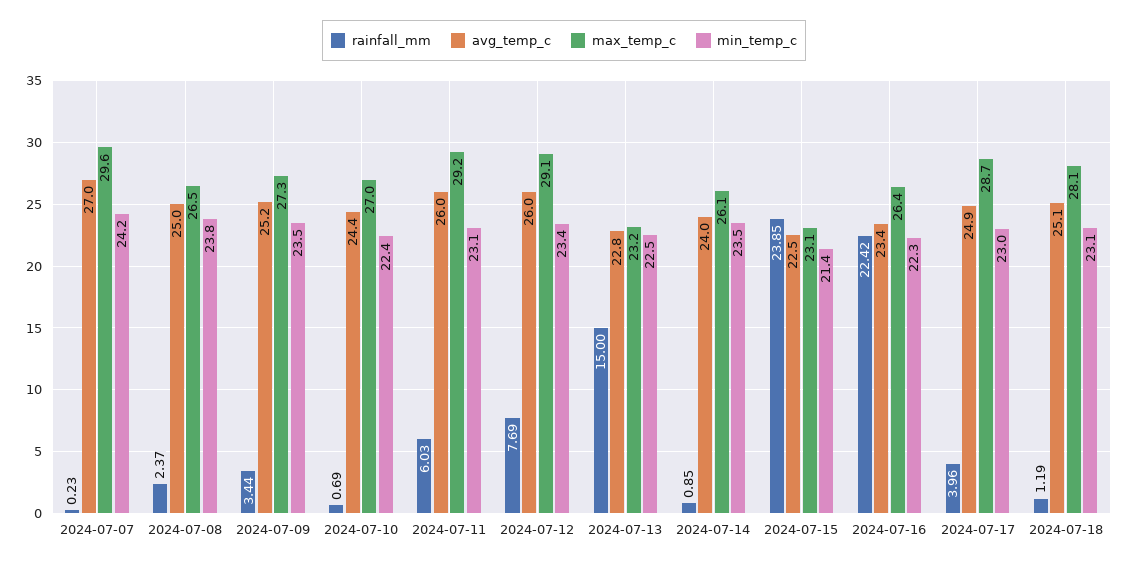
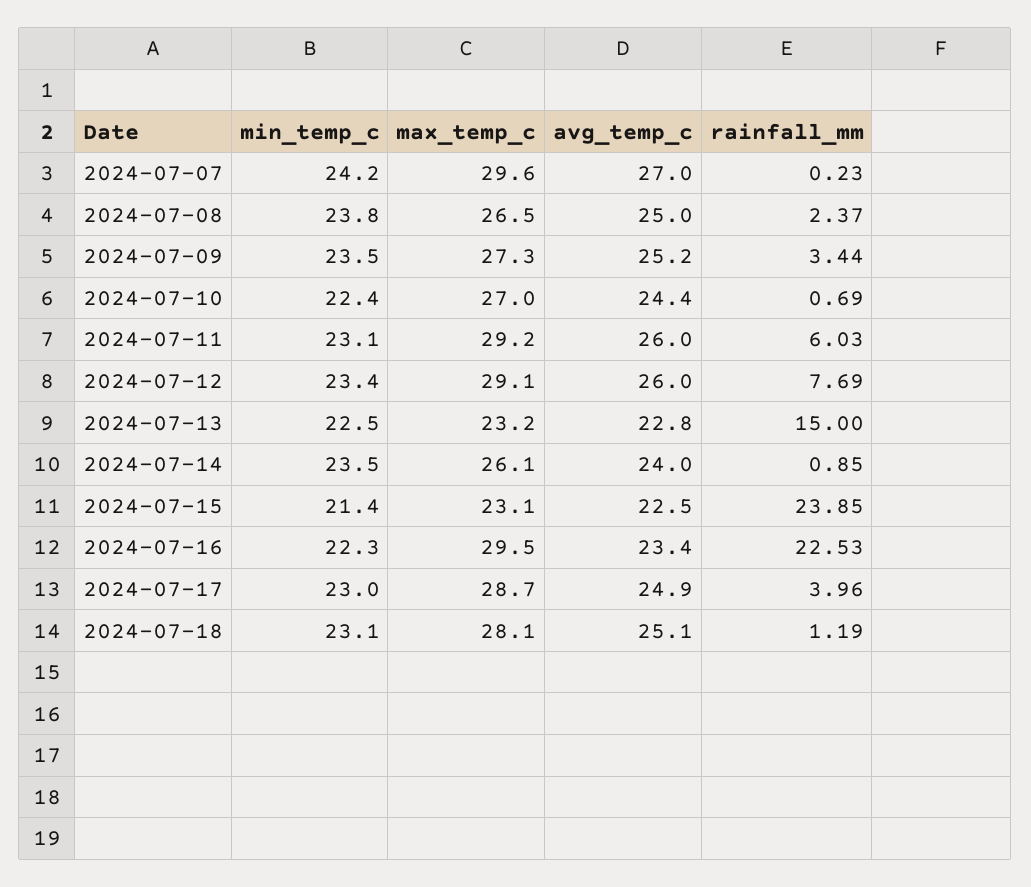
rainfall_mm, 2024-07-16: 22.42 -> 22.53
max_temp_c, 2024-07-16: 26.4 -> 29.5

